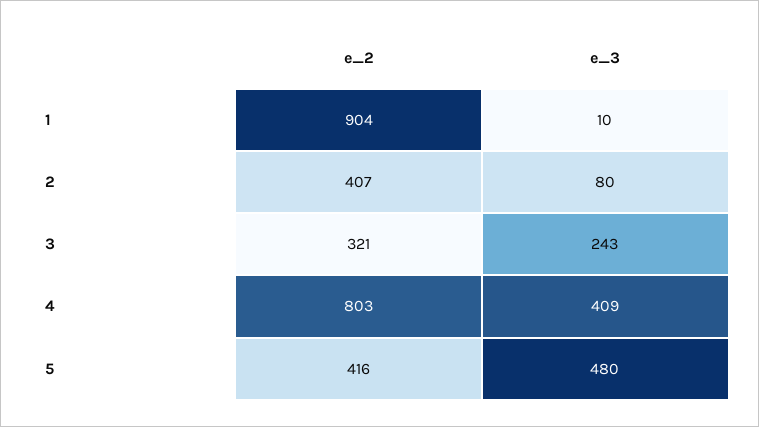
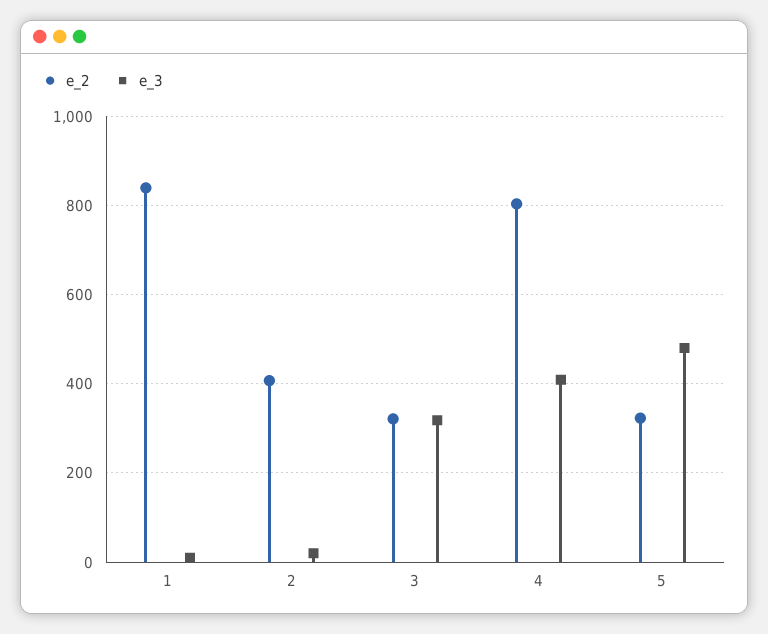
e_2, 1: 904 -> 840
e_3, 2: 80 -> 20
e_3, 3: 243 -> 320
e_2, 5: 416 -> 320

